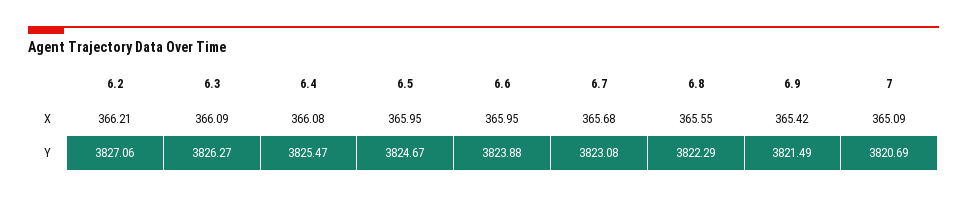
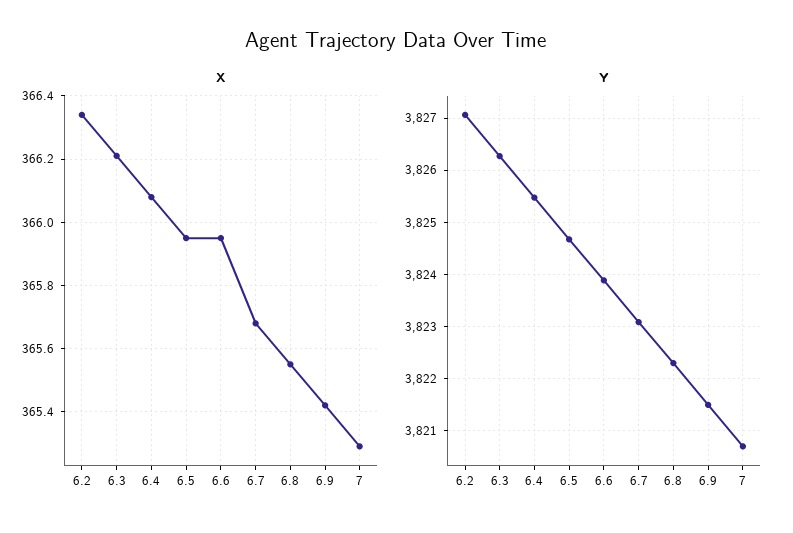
X, 6.2: 366.21 -> 366.35
X, 6.3: 366.09 -> 366.2
X, 7: 365.09 -> 365.3

